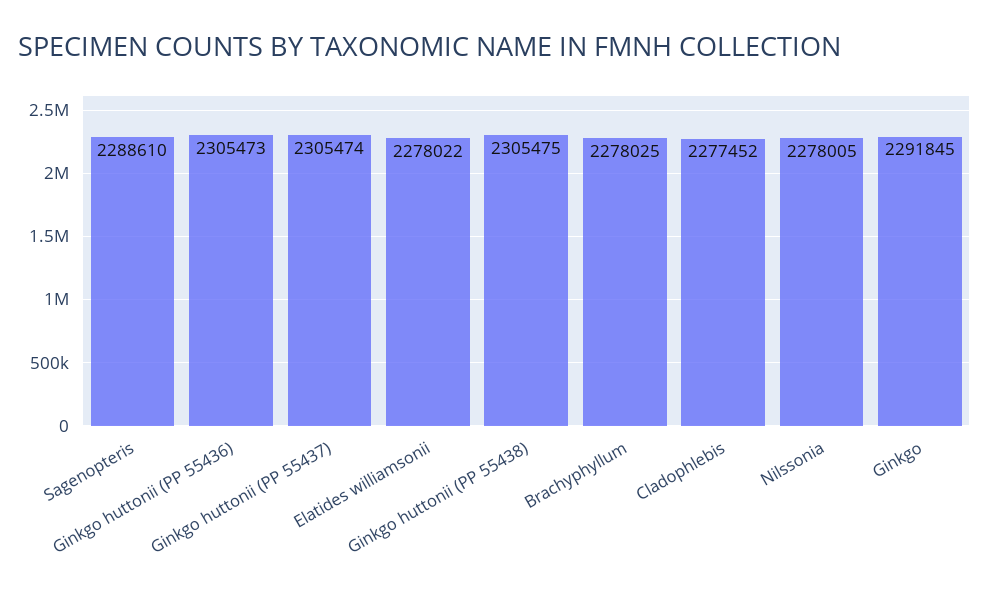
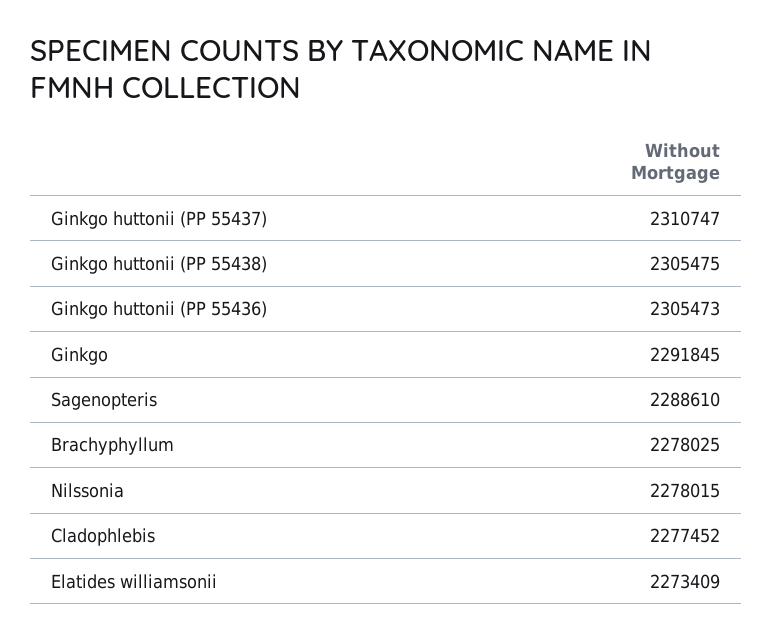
Ginkgo huttonii (PP 55437): 2305474 -> 2310747
Elatides williamsonii: 2278022 -> 2273409
Nilssonia: 2278005 -> 2278015

